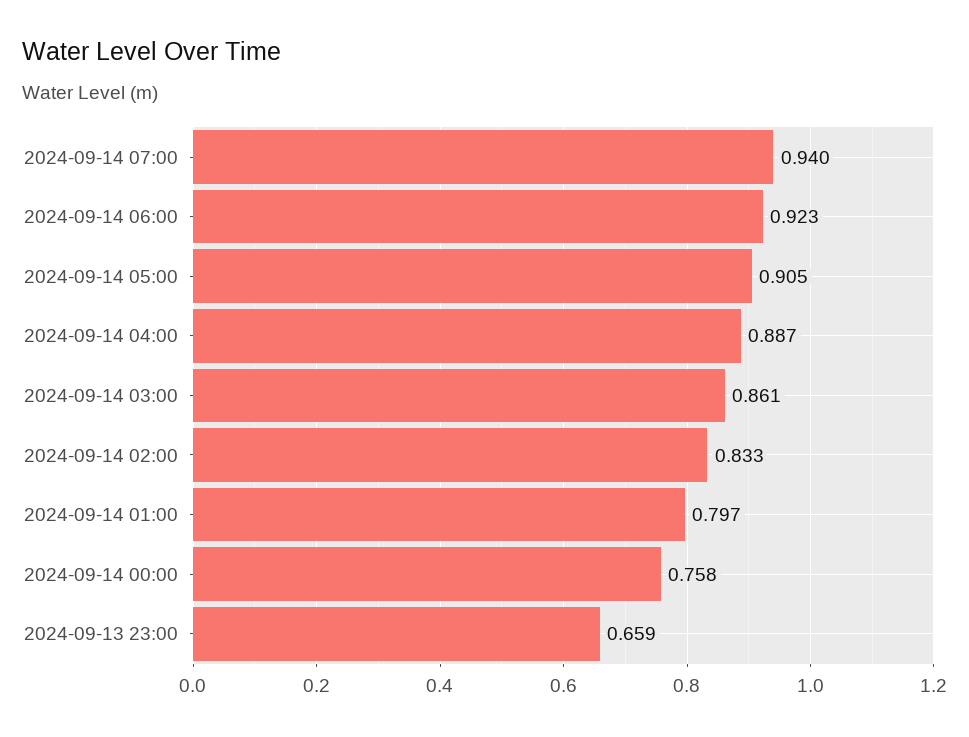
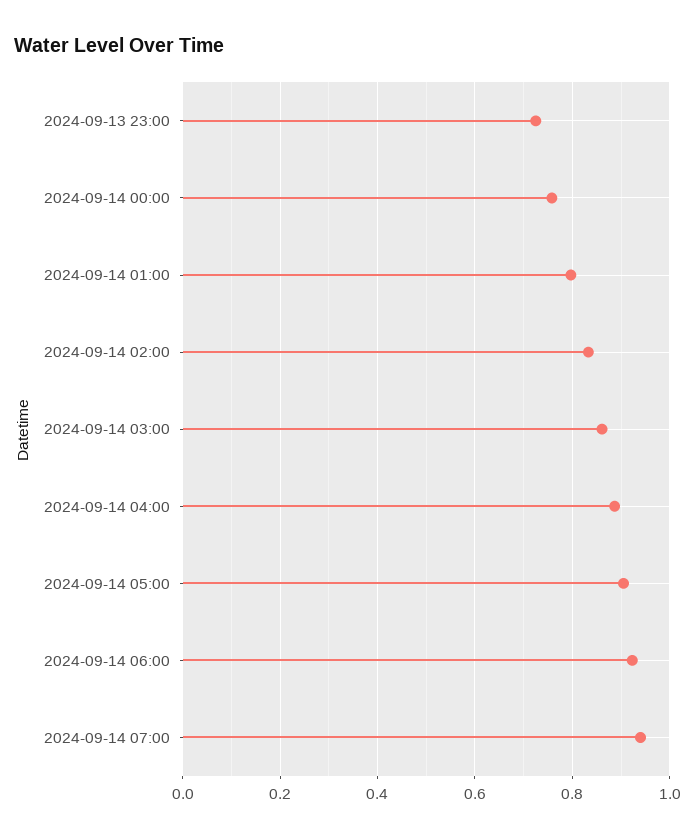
2024-09-13 23:00: 0.659 -> 0.72

